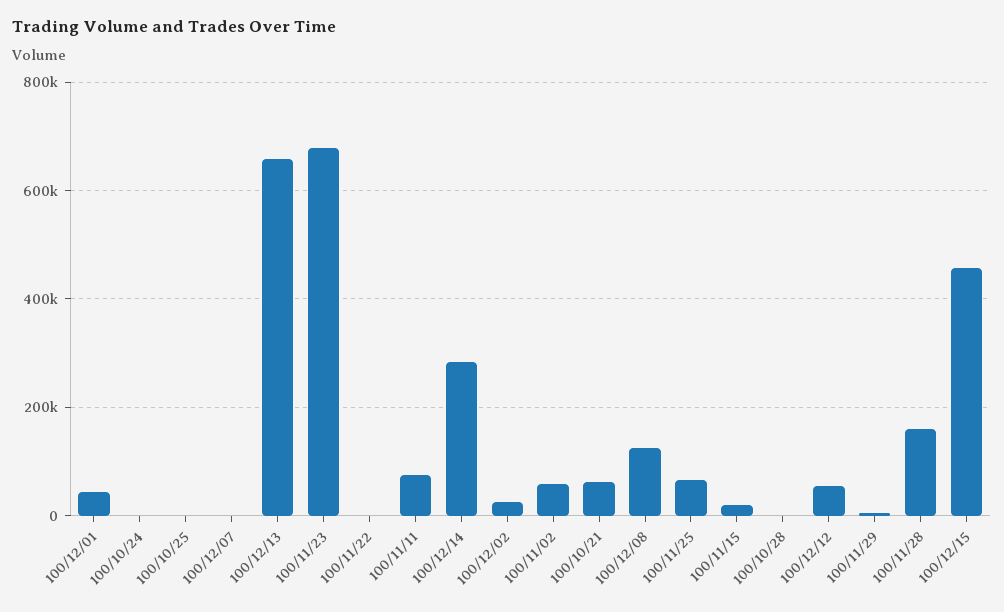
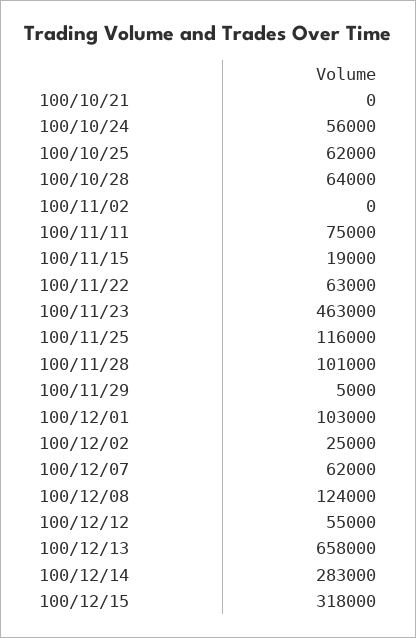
100/12/01: 40000 -> 103000
100/10/24: 0 -> 56000
100/10/25: 0 -> 62000
100/12/07: 0 -> 62000
100/11/23: 680000 -> 463000
100/11/22: 0 -> 63000
100/11/02: 60000 -> 0
100/10/21: 60000 -> 0
100/11/25: 60000 -> 116000
100/10/28: 0 -> 64000
100/11/28: 160000 -> 101000
100/12/15: 460000 -> 318000

